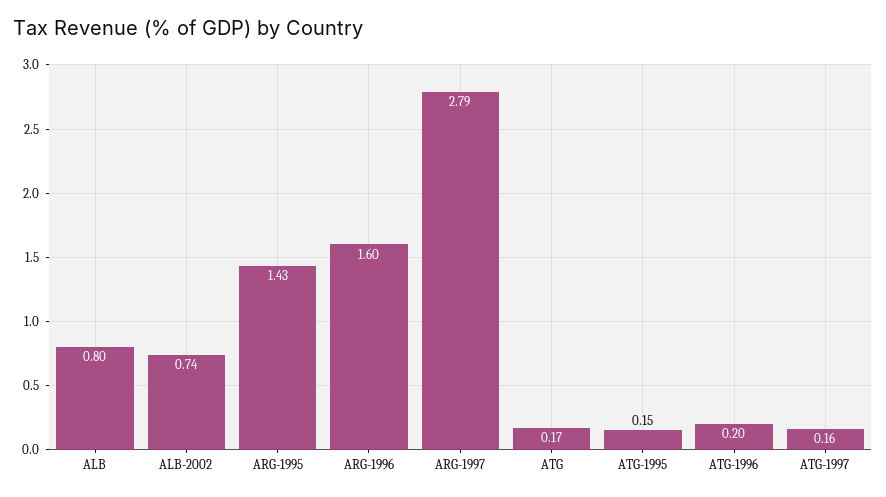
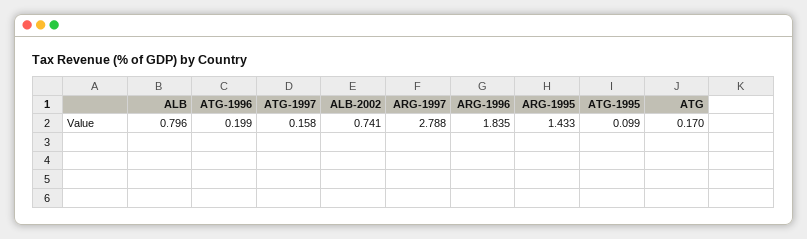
ARG-1996: 1.6 -> 1.835
ATG-1995: 0.15 -> 0.099

